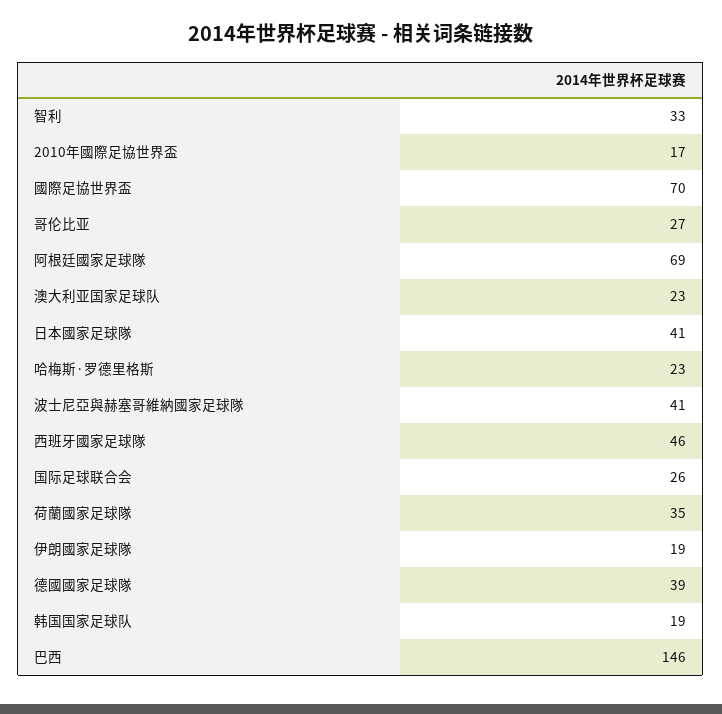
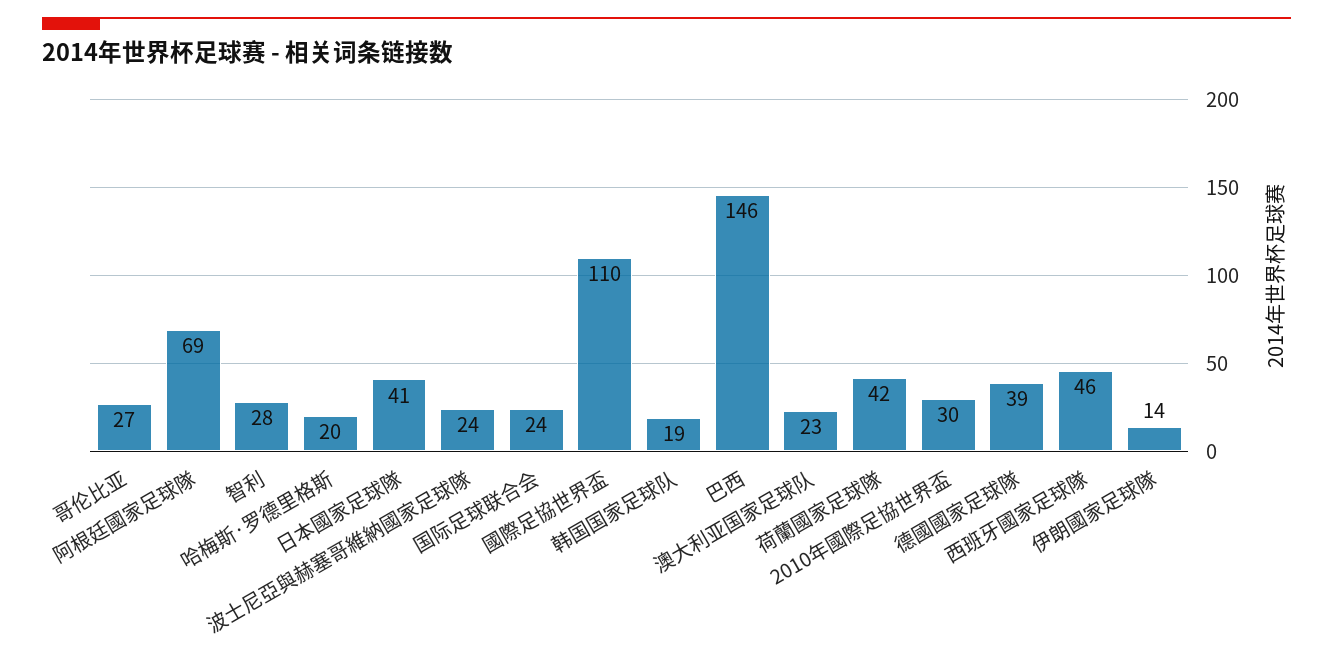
智利: 33 -> 28
2010年國際足協世界盃: 17 -> 30
國際足協世界盃: 70 -> 110
哈梅斯·罗德里格斯: 23 -> 20
波士尼亞與赫塞哥維納國家足球隊: 41 -> 24
国际足球联合会: 26 -> 24
荷蘭國家足球隊: 35 -> 42
伊朗國家足球隊: 19 -> 14

